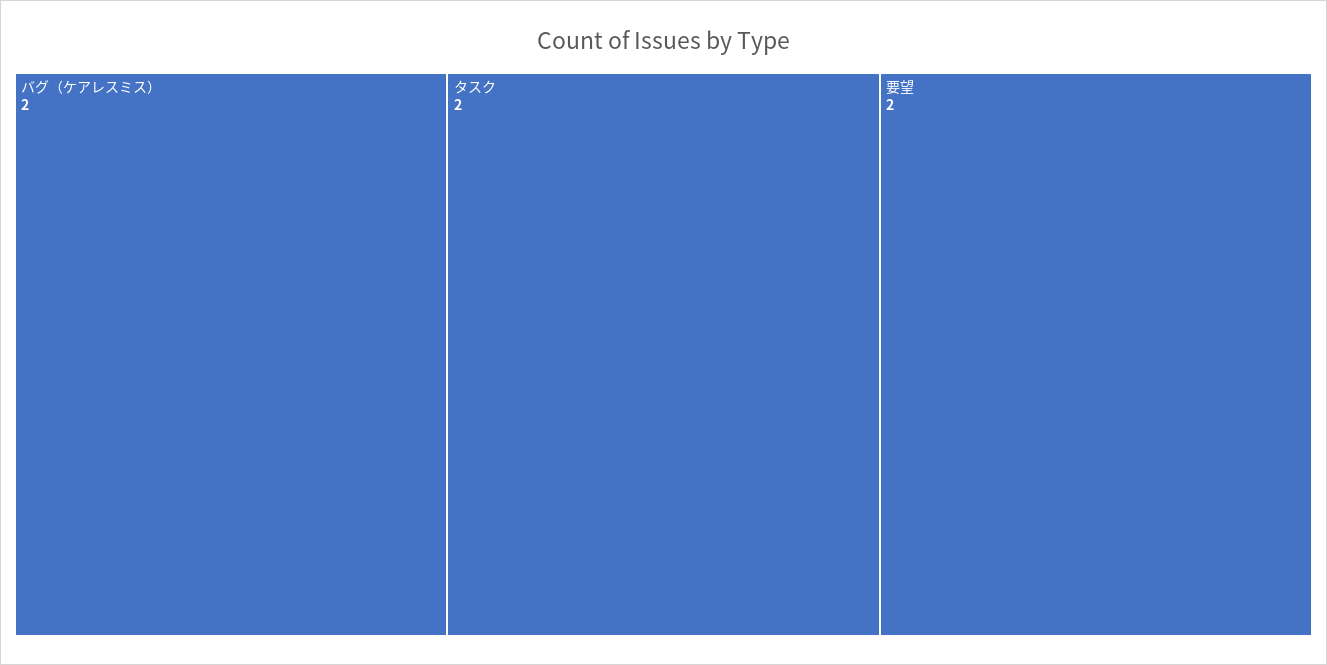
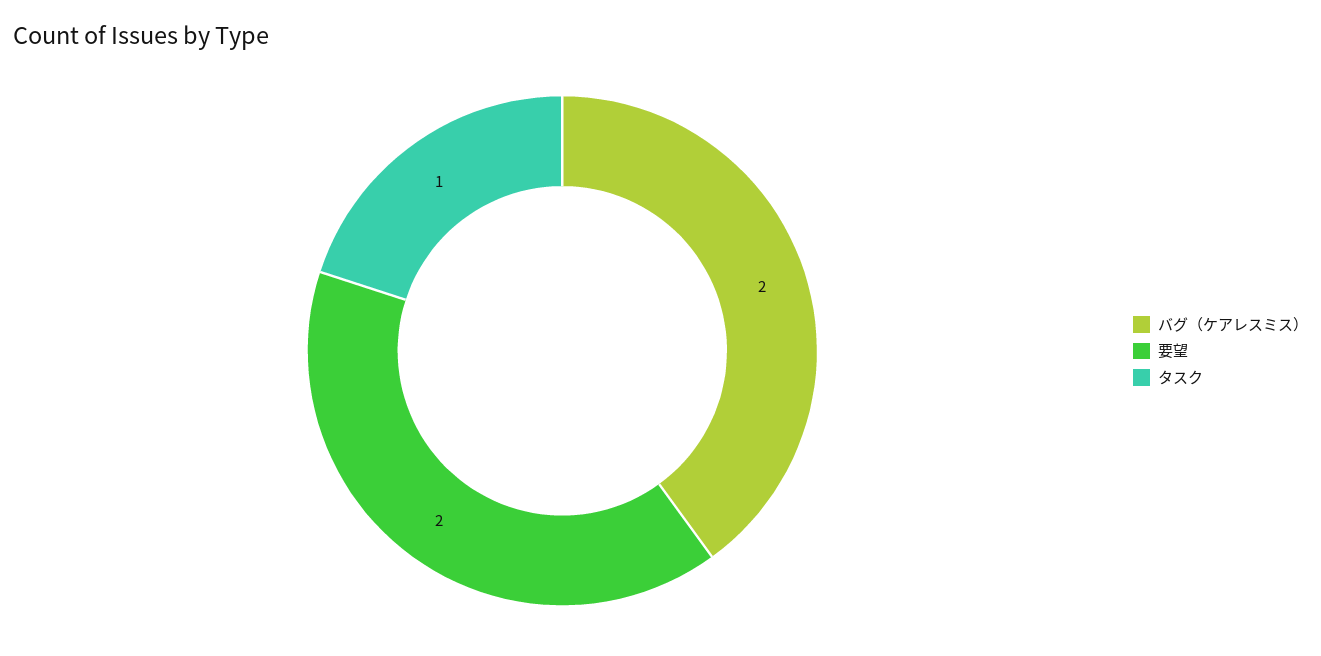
タスク: 2 -> 1

